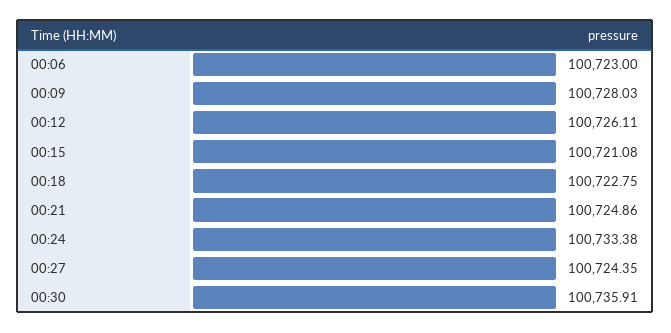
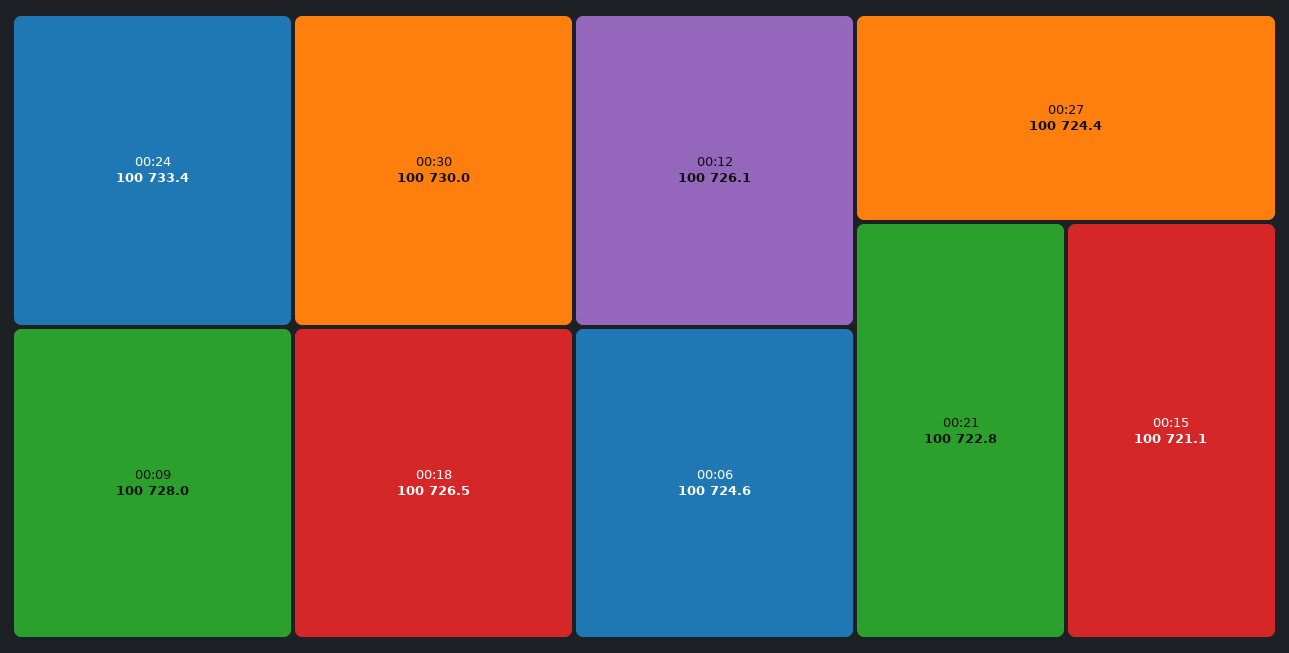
00:06: 100723 -> 100724.6
00:18: 100722.75 -> 100726.5
00:21: 100724.86 -> 100722.8
00:30: 100735.91 -> 100730

